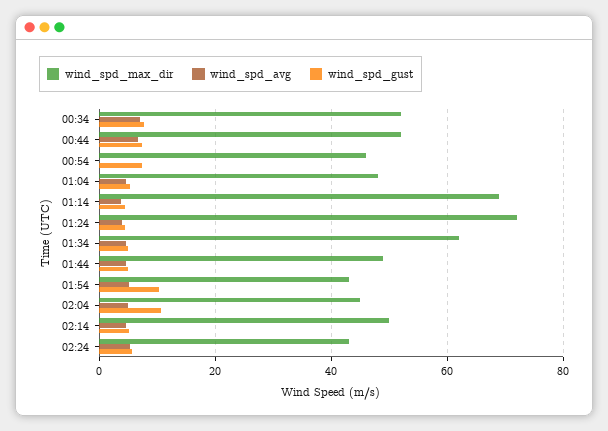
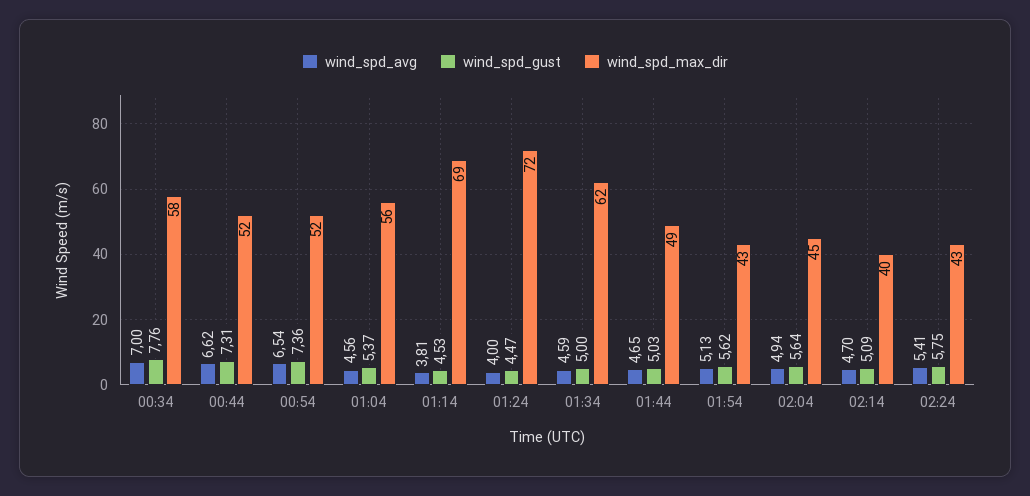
wind_spd_max_dir, 00:34: 52 -> 58
wind_spd_max_dir, 00:54: 46 -> 52
wind_spd_avg, 00:54: 0 -> 6.54
wind_spd_max_dir, 01:04: 48 -> 56
wind_spd_gust, 01:54: 10 -> 5.62
wind_spd_gust, 02:04: 10 -> 5.64
wind_spd_max_dir, 02:14: 50 -> 40

